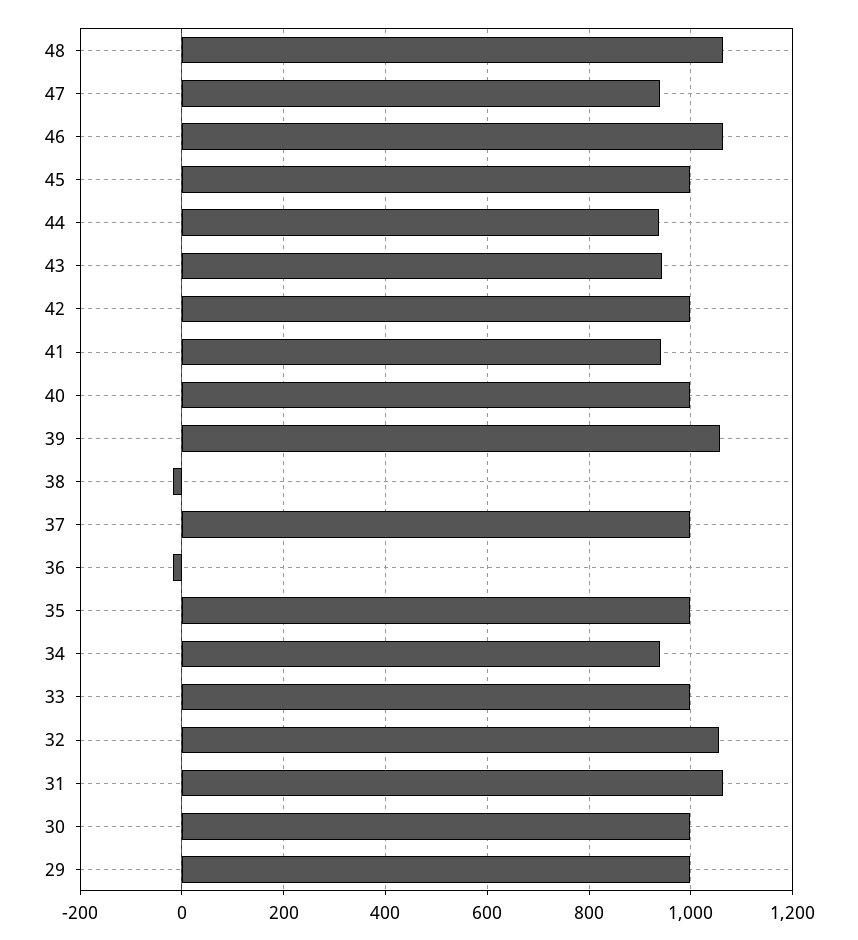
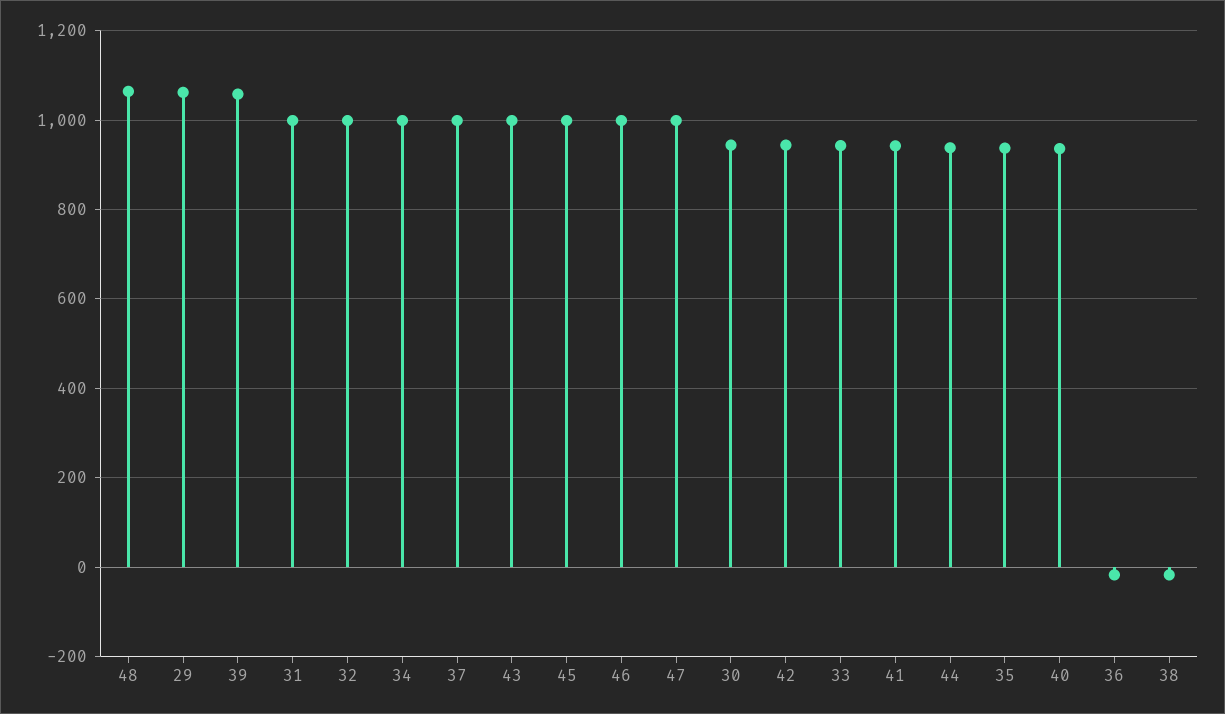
47: 940 -> 1000
46: 1060 -> 1000
43: 940 -> 1000
42: 1000 -> 940
40: 1000 -> 940
35: 1000 -> 940
34: 940 -> 1000
33: 1000 -> 940
32: 1060 -> 1000
31: 1060 -> 1000
30: 1000 -> 940
29: 1000 -> 1060

